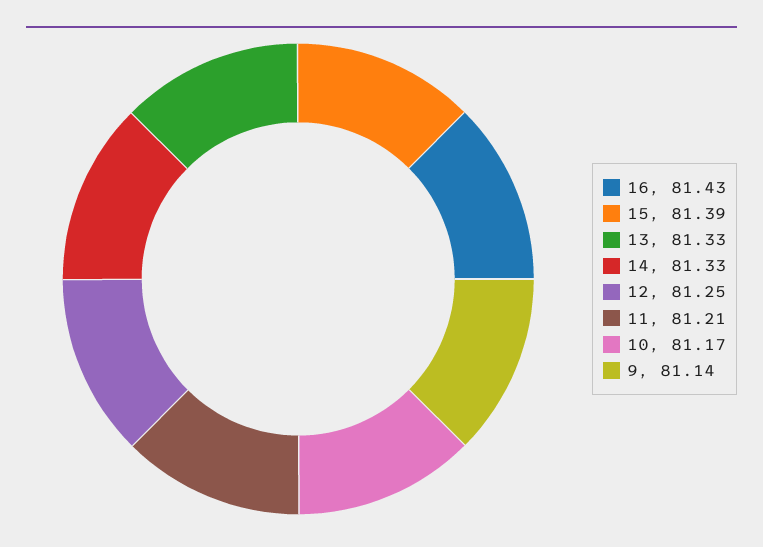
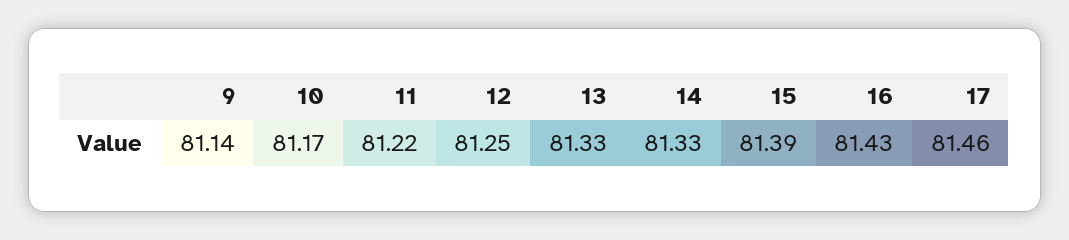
11: 81.21 -> 81.22
17: none -> 81.46

